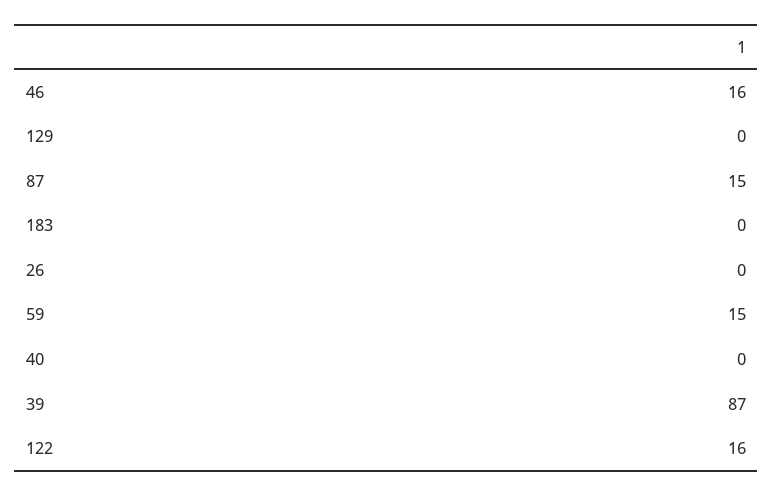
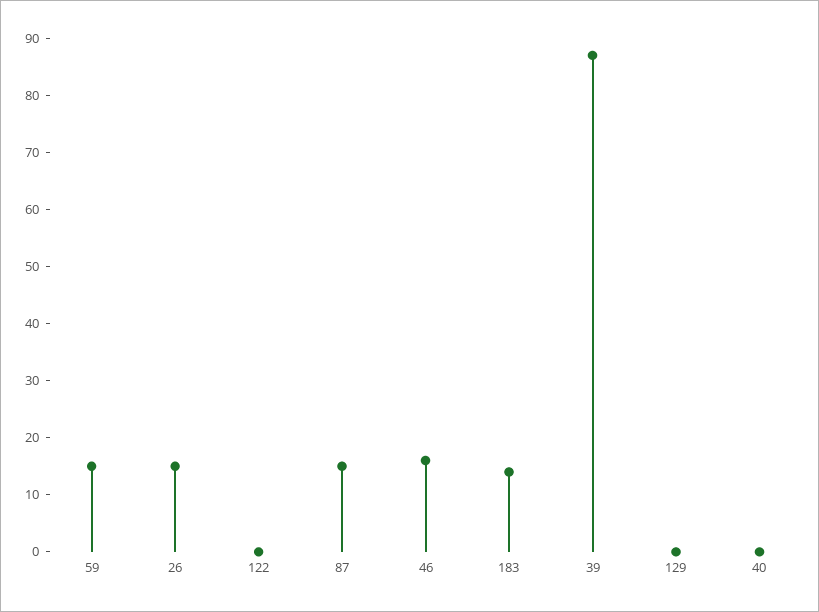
183: 0 -> 15
26: 0 -> 15
122: 16 -> 0

